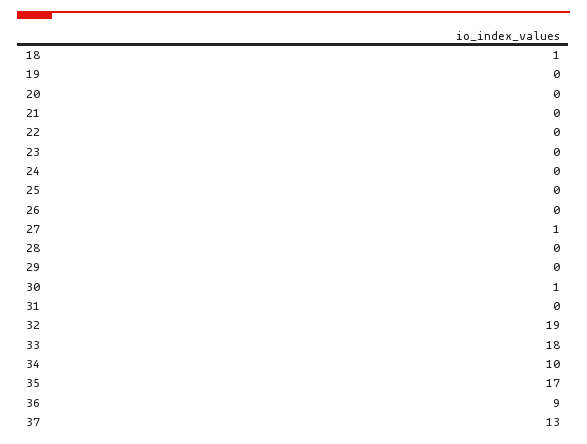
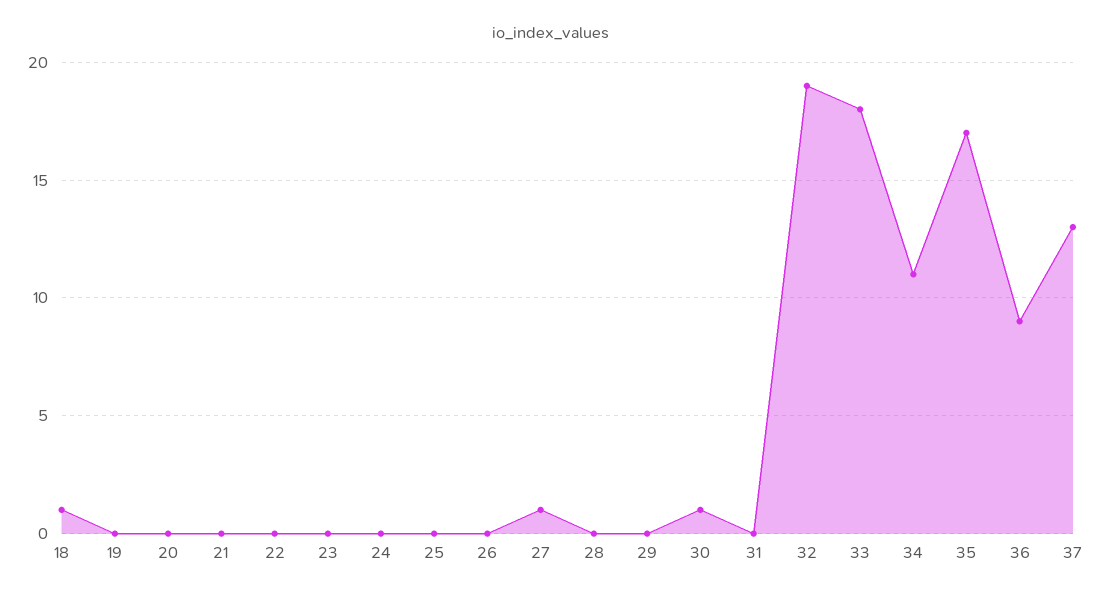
34: 10 -> 11

